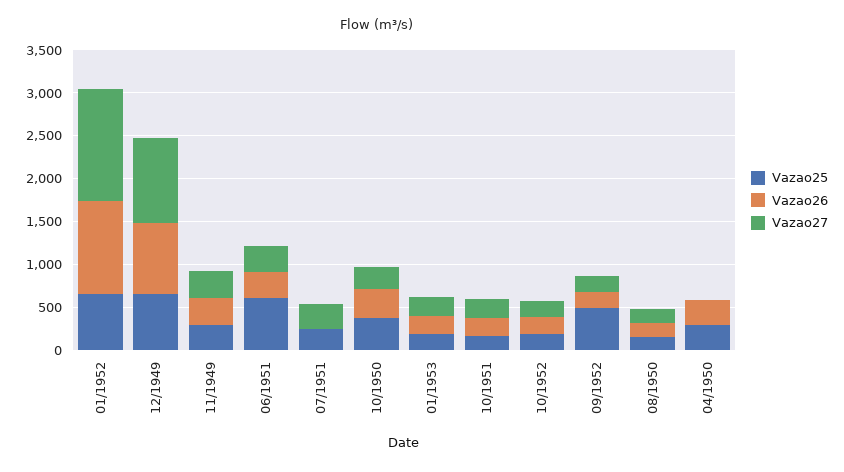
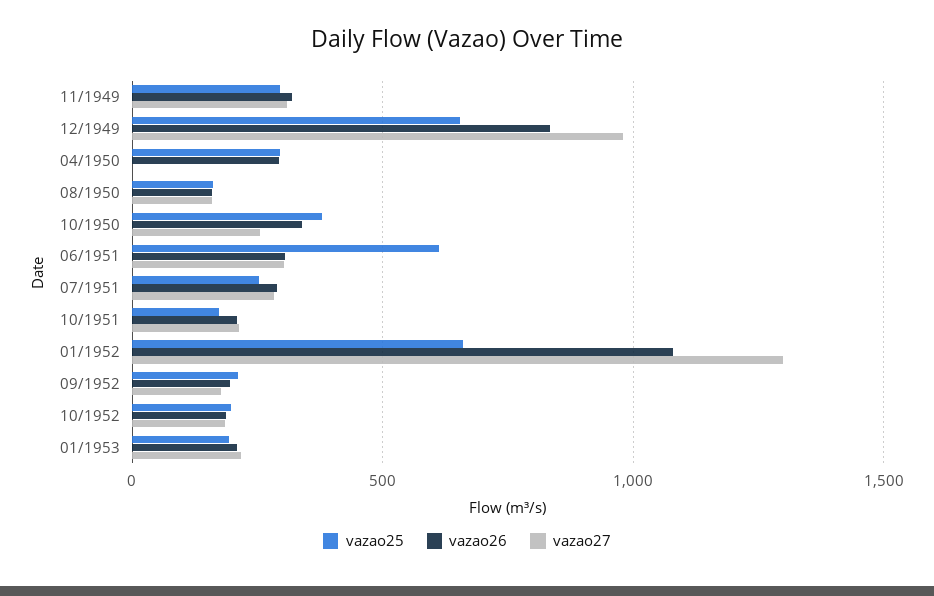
Vazao26, 07/1951: 0 -> 300
Vazao25, 09/1952: 500 -> 200

